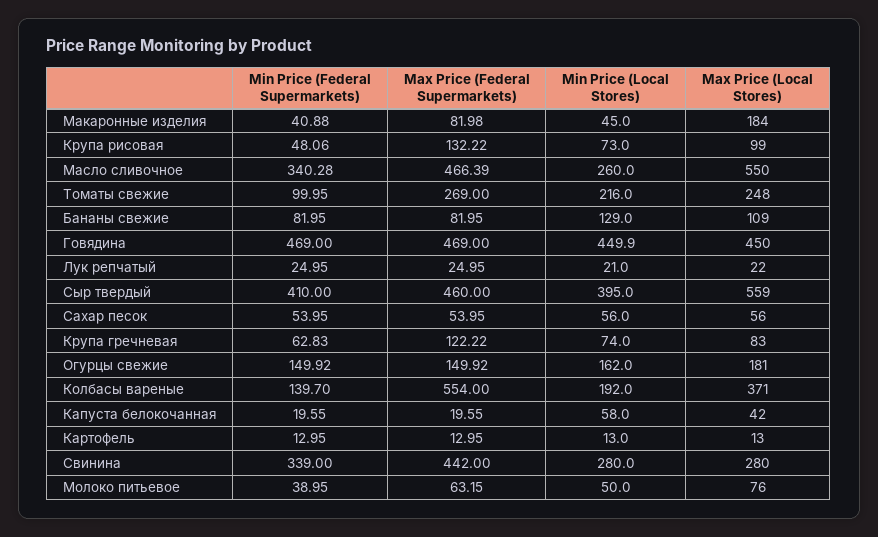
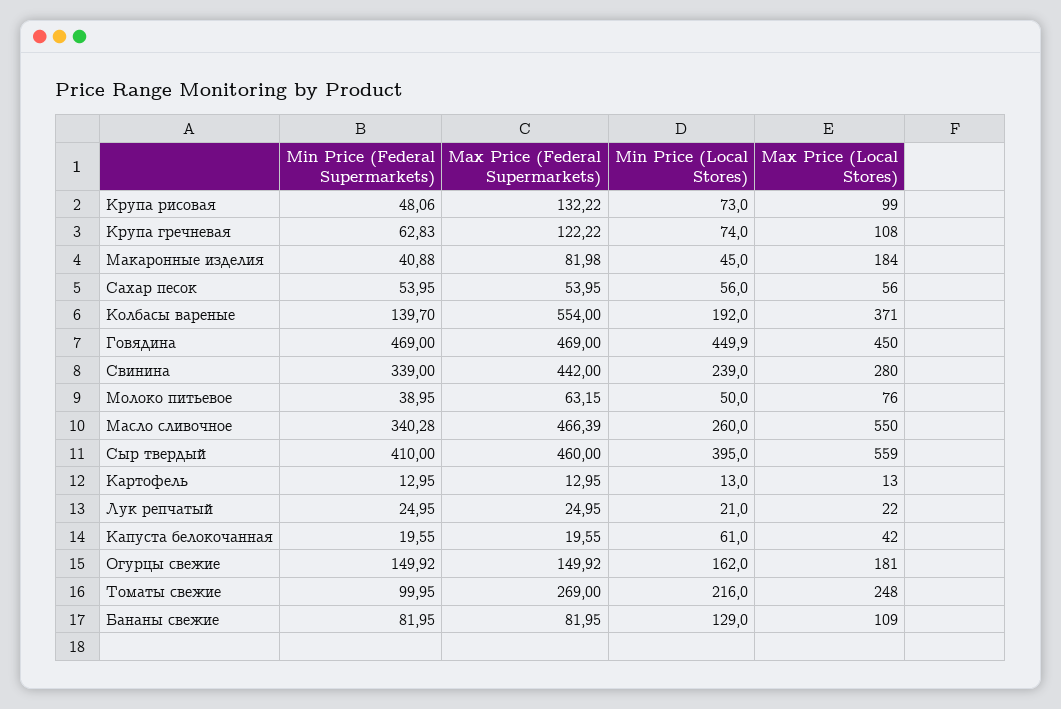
Max Price (Local Stores), Крупа гречневая: 83 -> 108
Min Price (Local Stores), Капуста белокочанная: 58 -> 61
Min Price (Local Stores), Свинина: 280 -> 239

